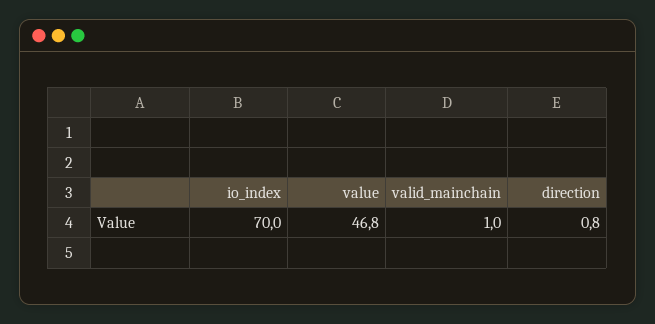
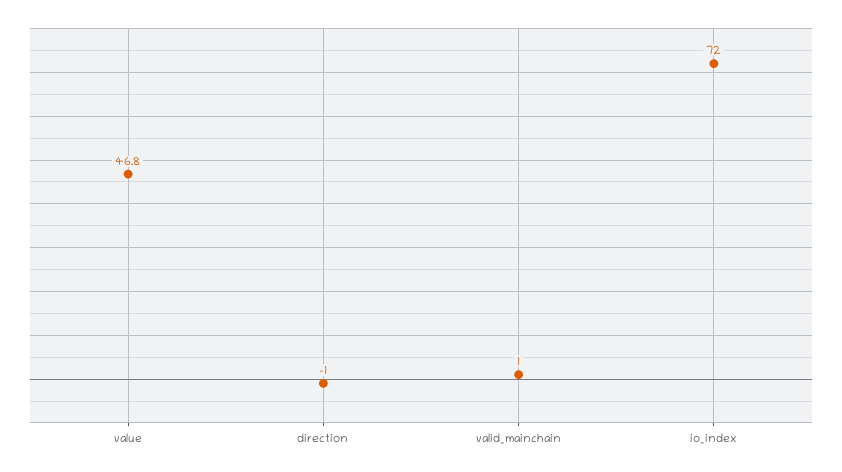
io_index: 70 -> 72
direction: 0.8 -> -1

